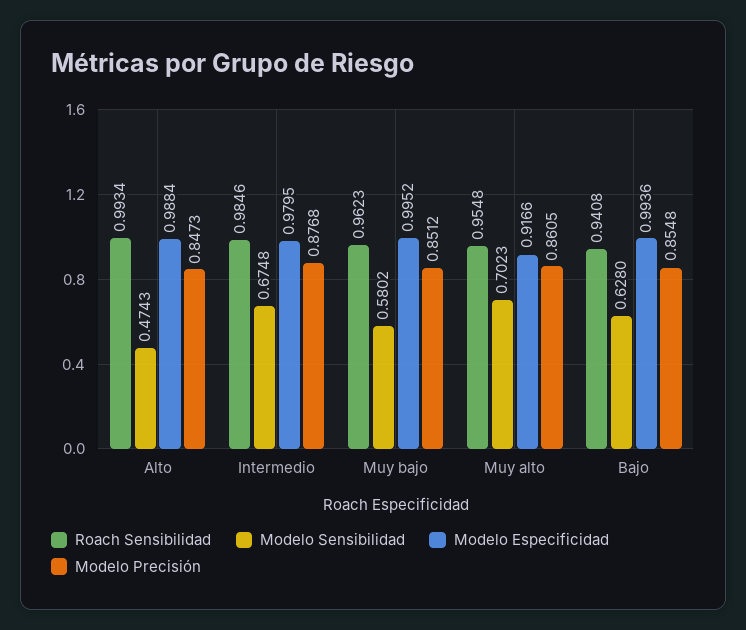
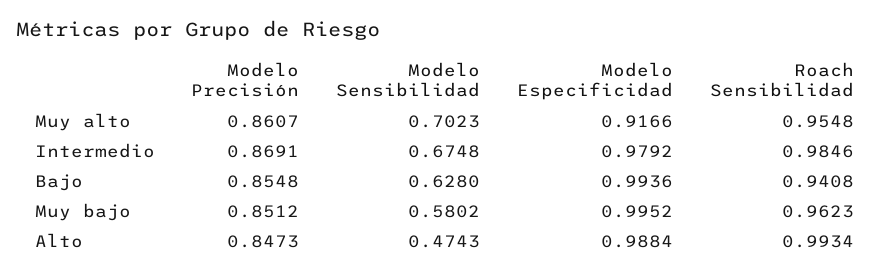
Modelo Especificidad, Intermedio: 0.9795 -> 0.9792
Modelo Precisión, Intermedio: 0.8768 -> 0.8691
Modelo Precisión, Muy alto: 0.8605 -> 0.8607

